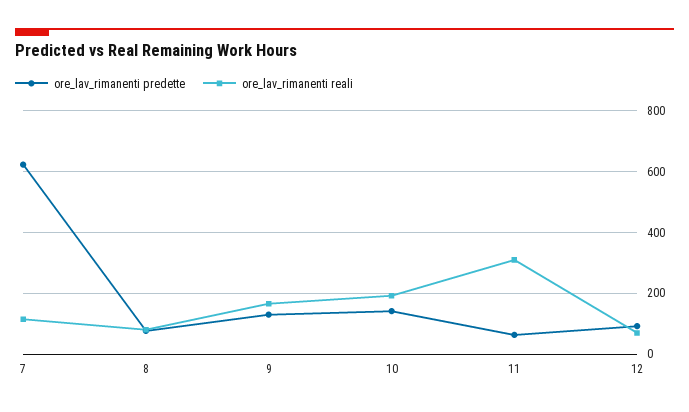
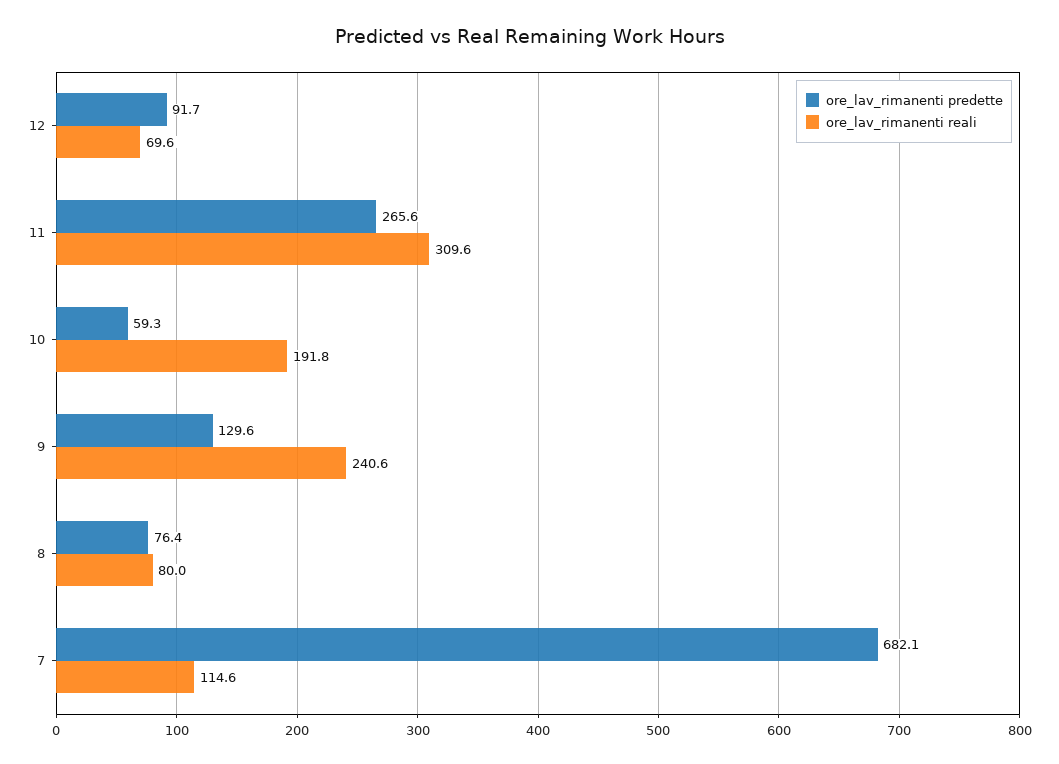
ore_lav_rimanenti predette, 7: 620 -> 682.1
ore_lav_rimanenti reali, 9: 160 -> 240.6
ore_lav_rimanenti predette, 10: 140 -> 59.3
ore_lav_rimanenti predette, 11: 60 -> 265.6

